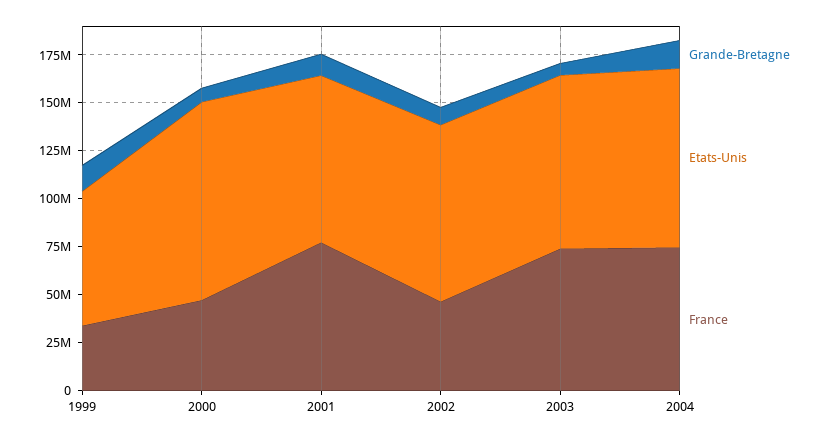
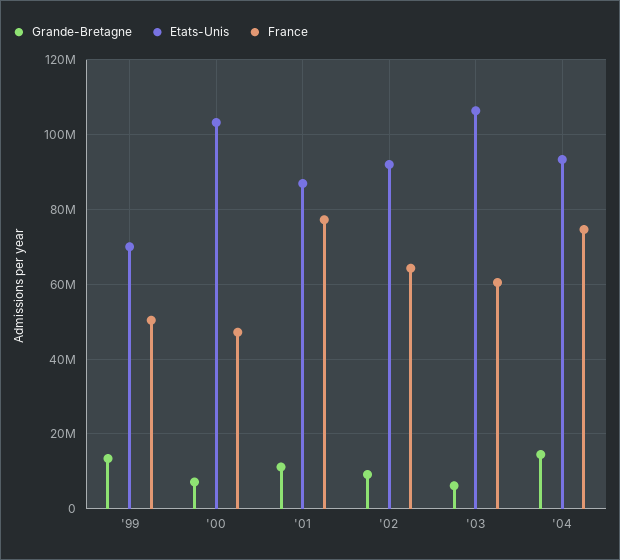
France, 1999: 35000000 -> 50000000
France, 2002: 45000000 -> 64000000
Etats-Unis, 2003: 90000000 -> 106000000
France, 2003: 75000000 -> 60000000

